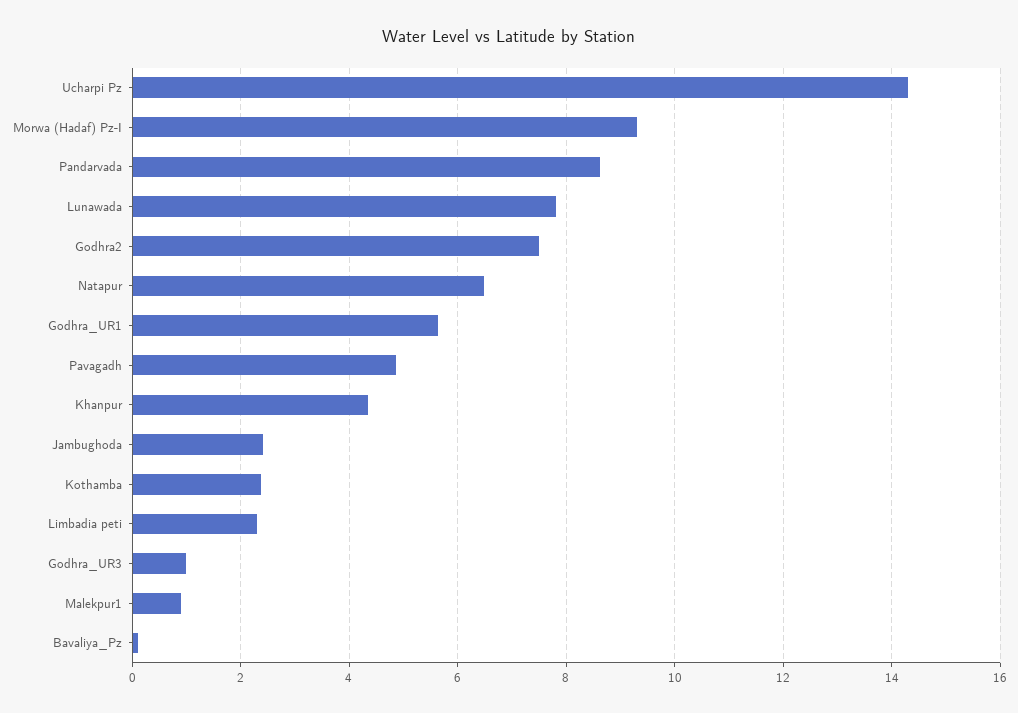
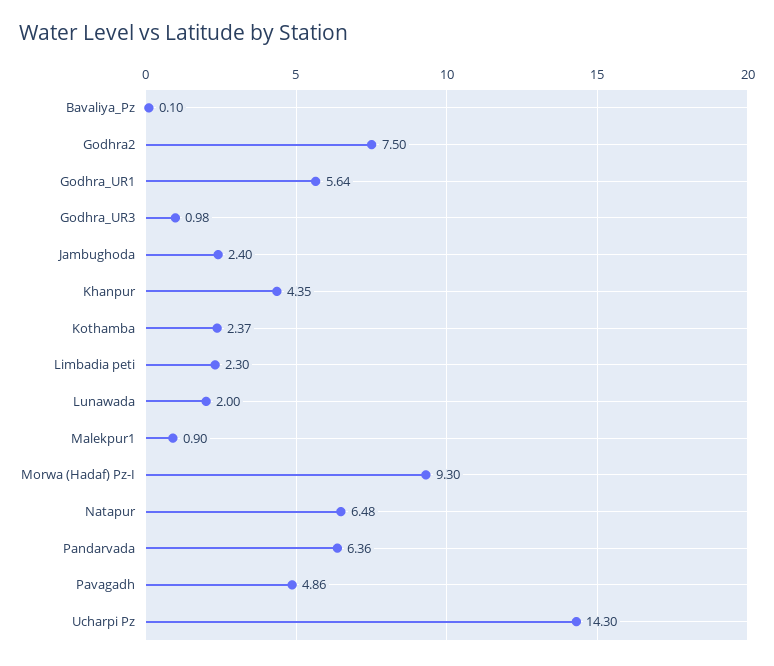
Pandarvada: 8.6 -> 6.36
Lunawada: 7.8 -> 2

